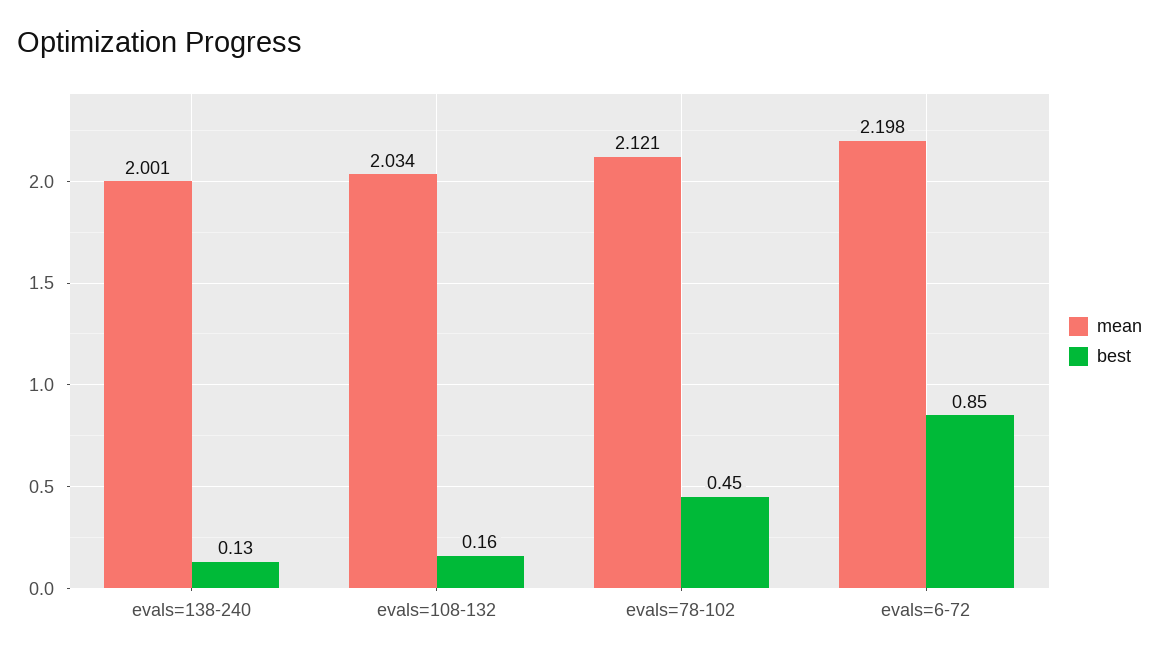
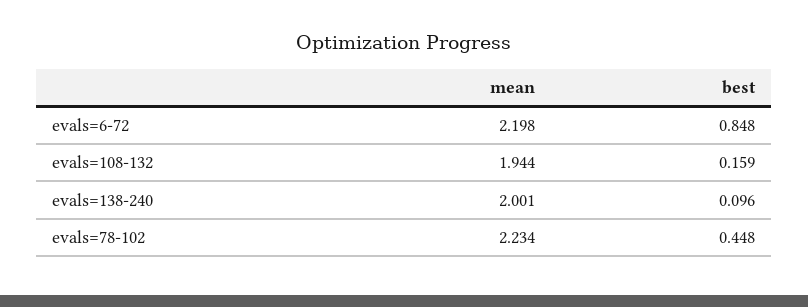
best, evals=138-240: 0.13 -> 0.096
mean, evals=108-132: 2.034 -> 1.944
mean, evals=78-102: 2.121 -> 2.234

